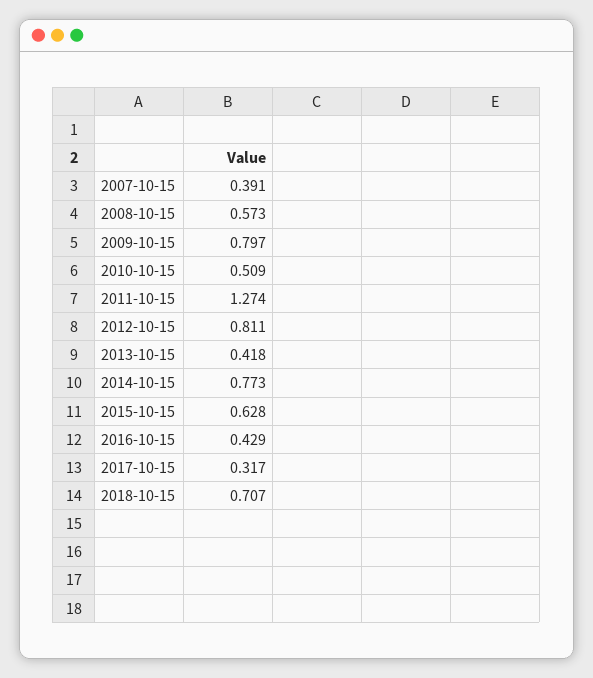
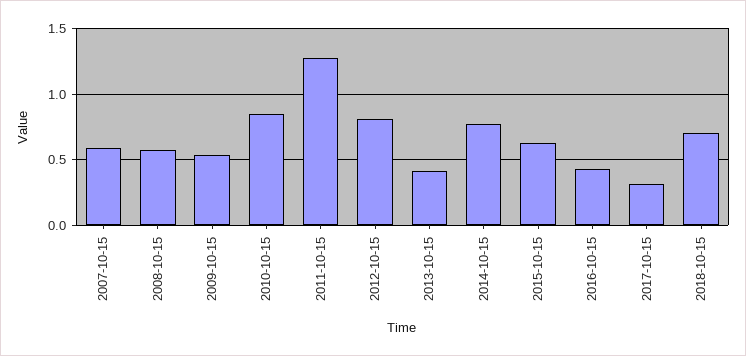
2007-10-15: 0.391 -> 0.6
2009-10-15: 0.797 -> 0.55
2010-10-15: 0.509 -> 0.85

